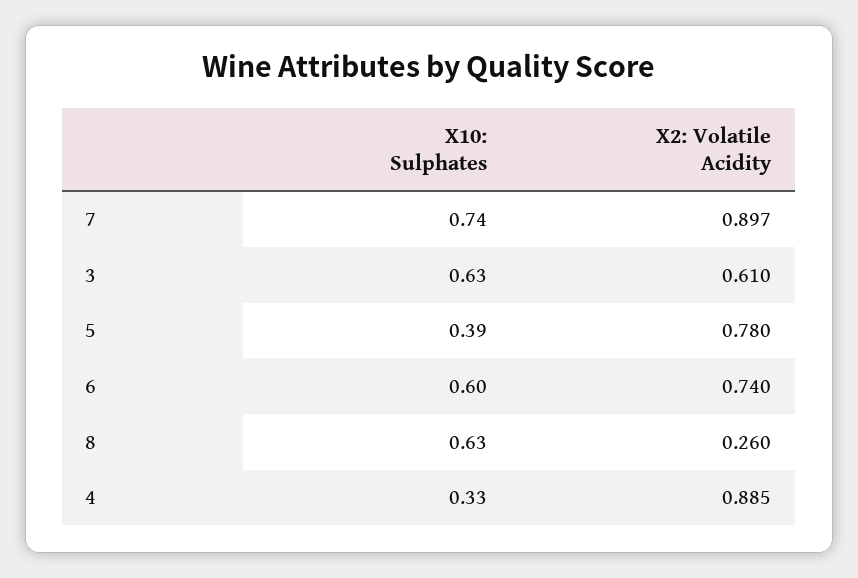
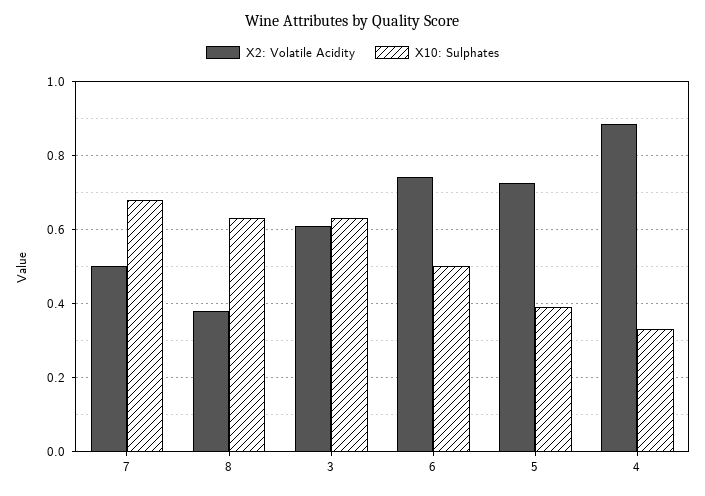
X10: Sulphates, 7: 0.74 -> 0.68
X2: Volatile Acidity, 7: 0.897 -> 0.5
X2: Volatile Acidity, 5: 0.78 -> 0.72
X10: Sulphates, 6: 0.6 -> 0.5
X2: Volatile Acidity, 8: 0.26 -> 0.38

